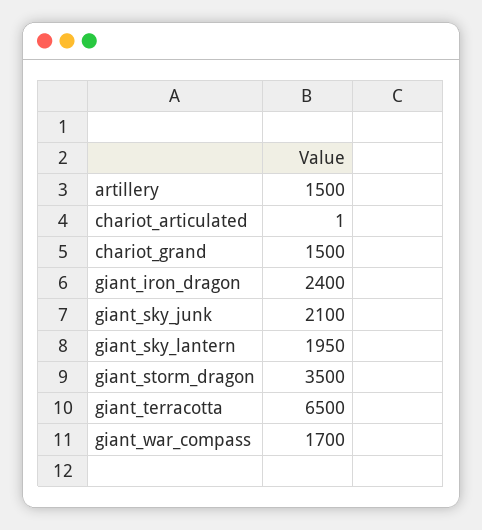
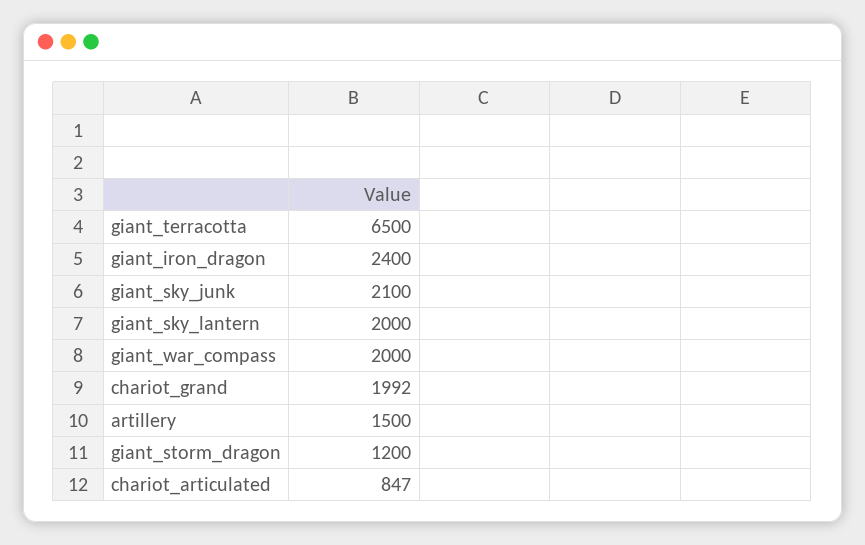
chariot_articulated: 1 -> 847
chariot_grand: 1500 -> 1992
giant_sky_lantern: 1950 -> 2000
giant_storm_dragon: 3500 -> 1200
giant_war_compass: 1700 -> 2000

